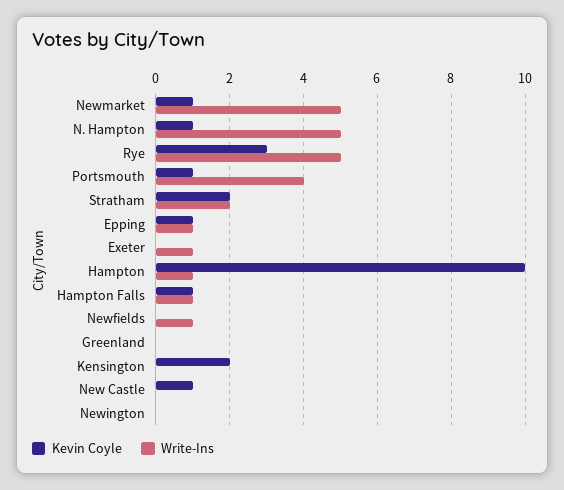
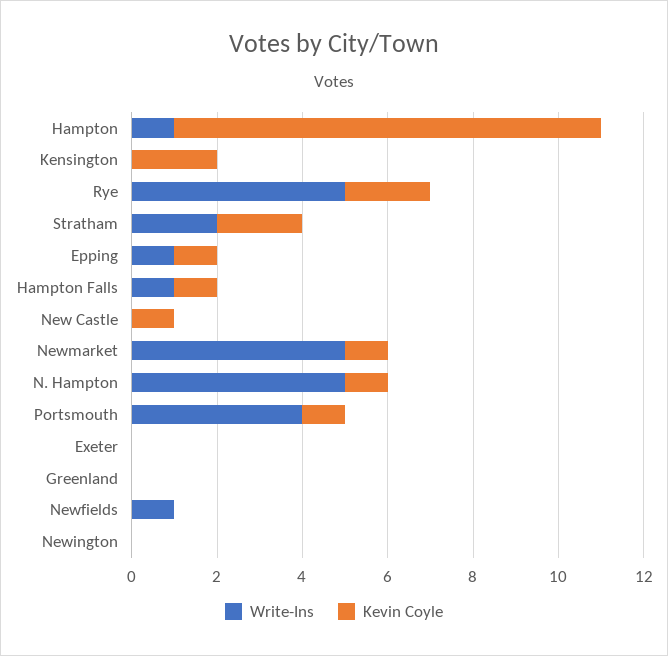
Kevin Coyle, Rye: 3 -> 2
Write-Ins, Exeter: 1 -> 0

